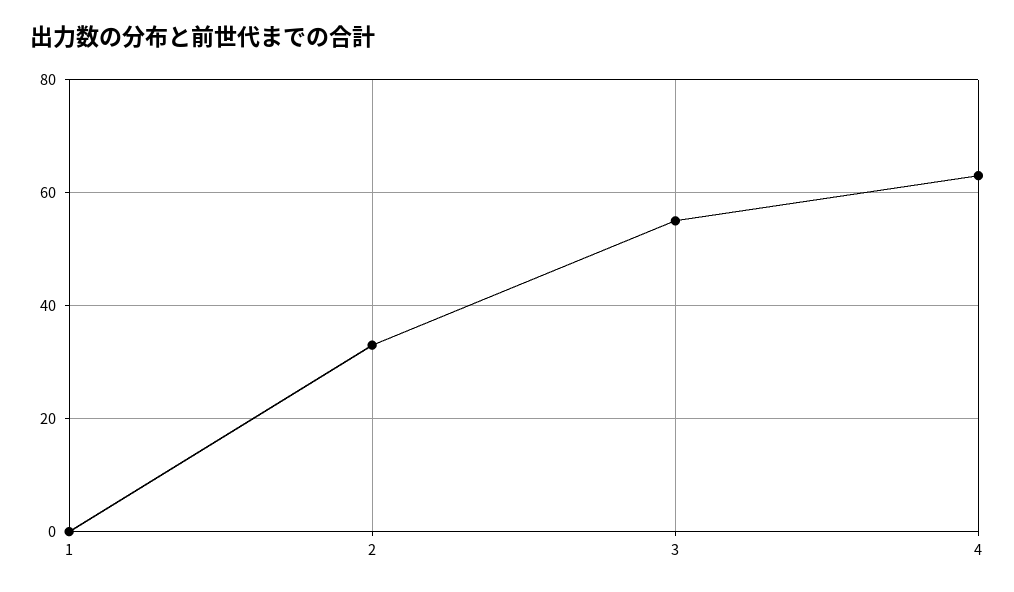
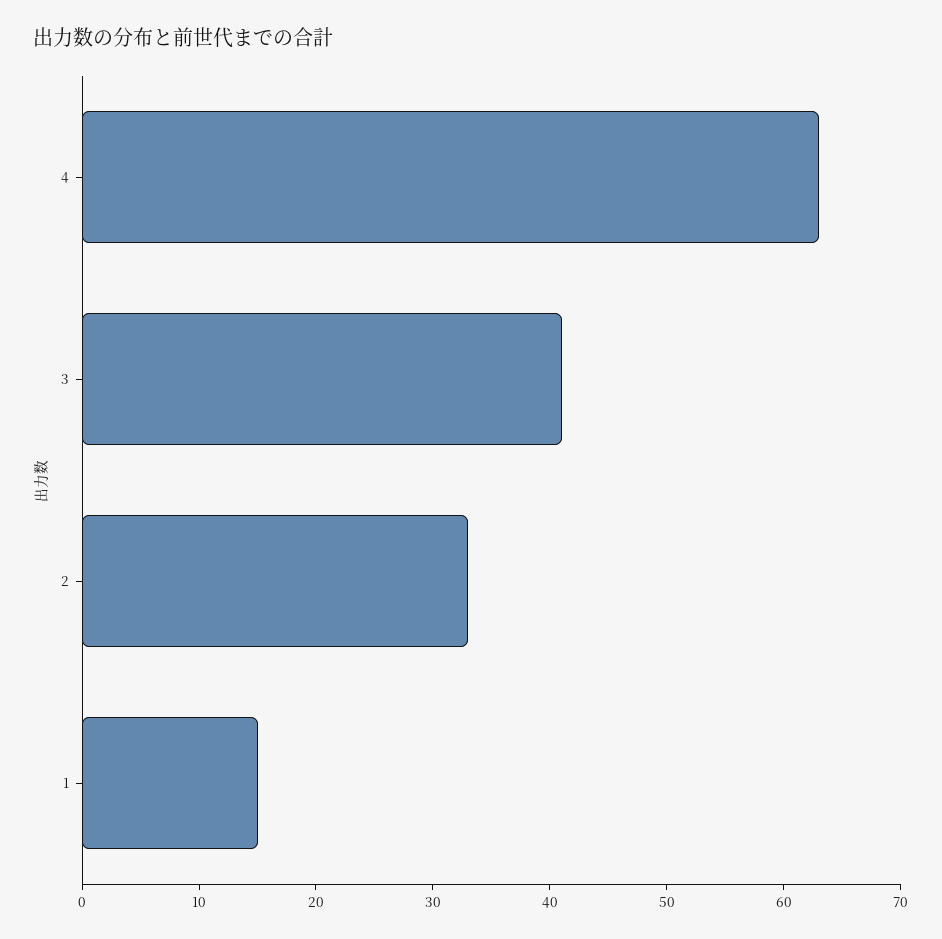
1: 0 -> 15
3: 55 -> 41

